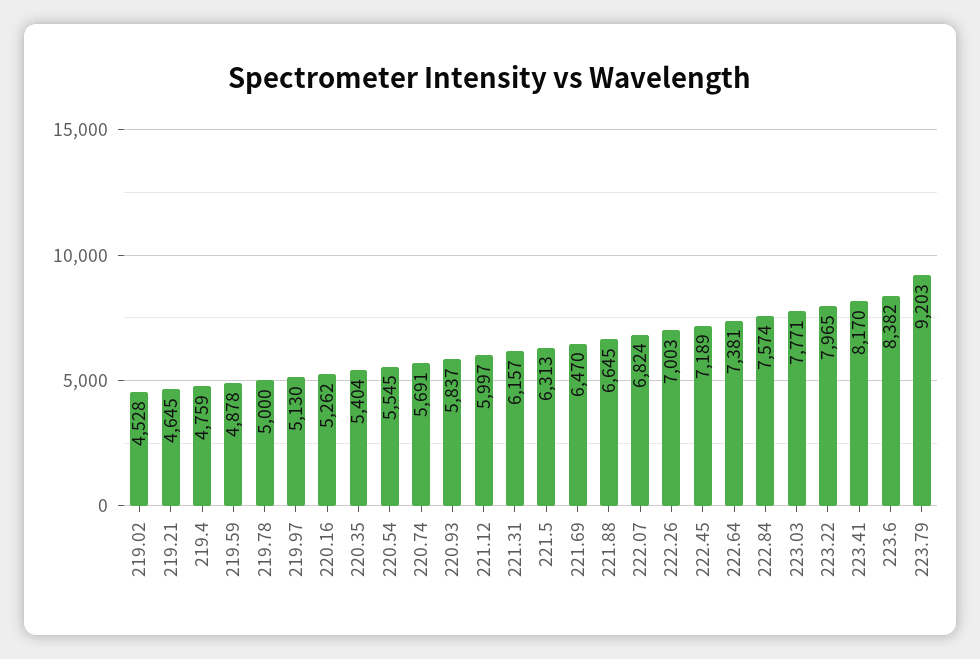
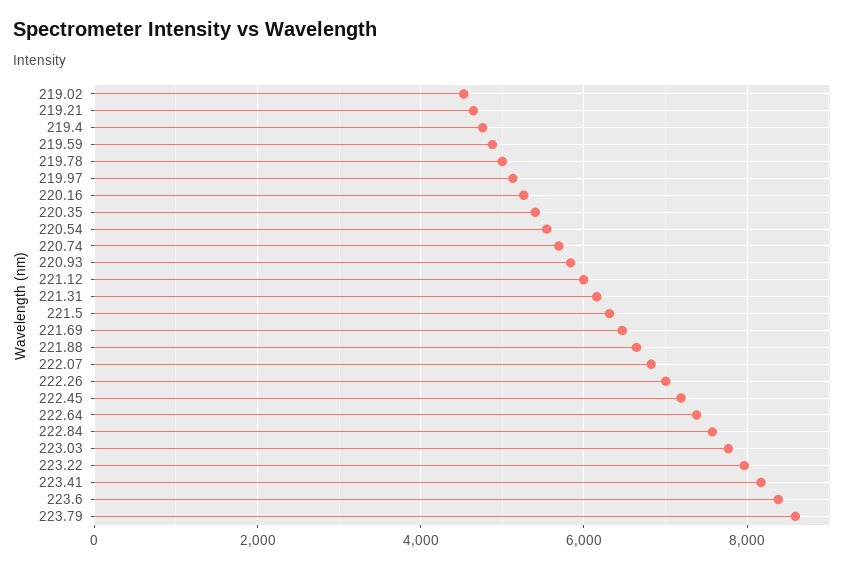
223.79: 9203 -> 8600

